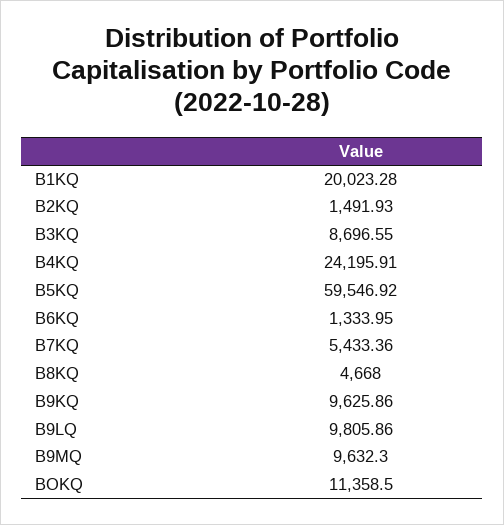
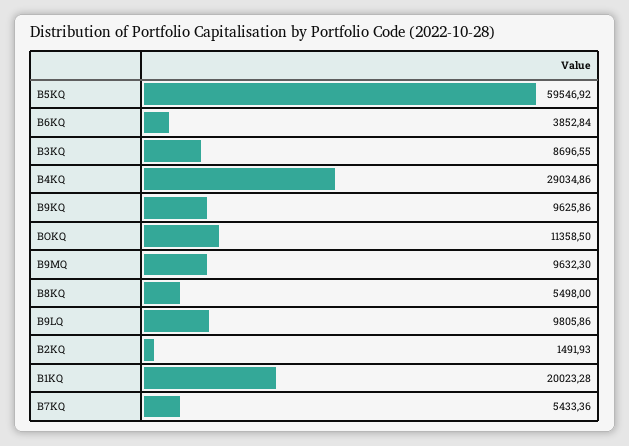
B4KQ: 24195.91 -> 29034.86
B6KQ: 1333.95 -> 3852.84
B8KQ: 4668 -> 5498

